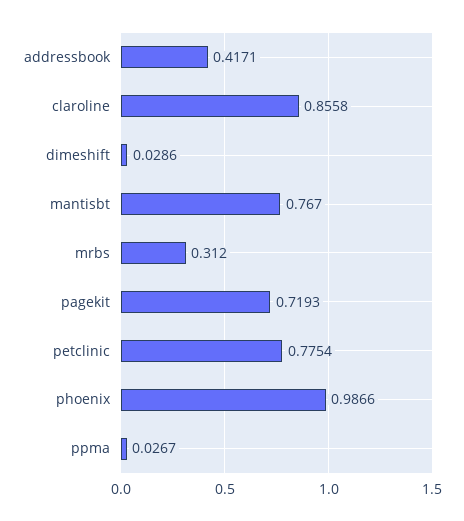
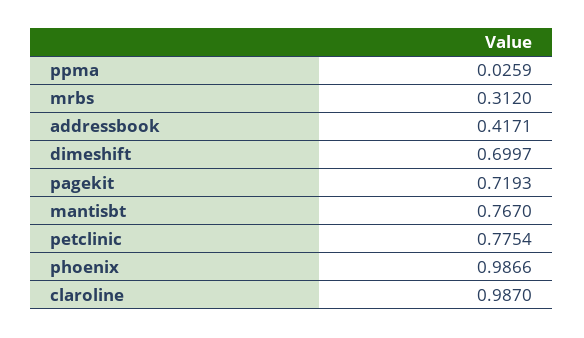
claroline: 0.8558 -> 0.987
dimeshift: 0.0286 -> 0.6997
ppma: 0.0267 -> 0.0259

